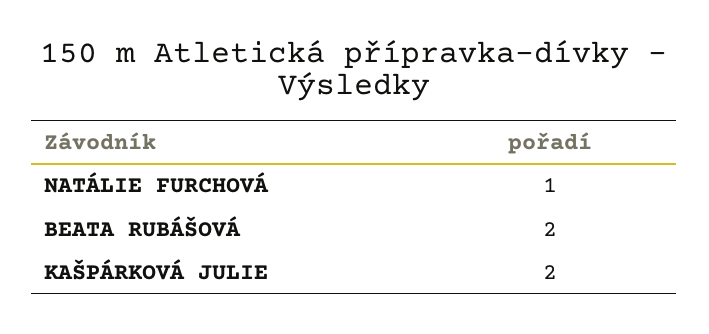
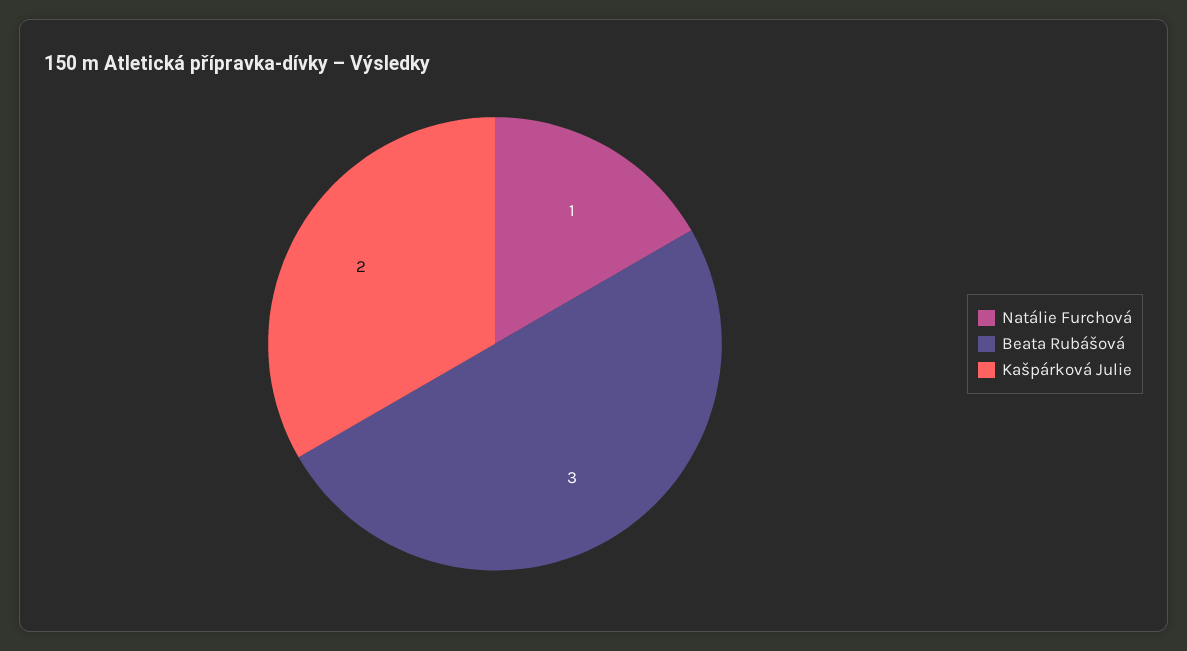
BEATA RUBÁŠOVÁ: 2 -> 3

